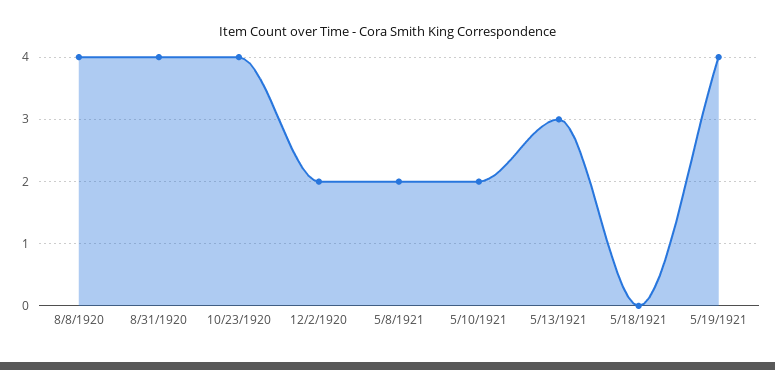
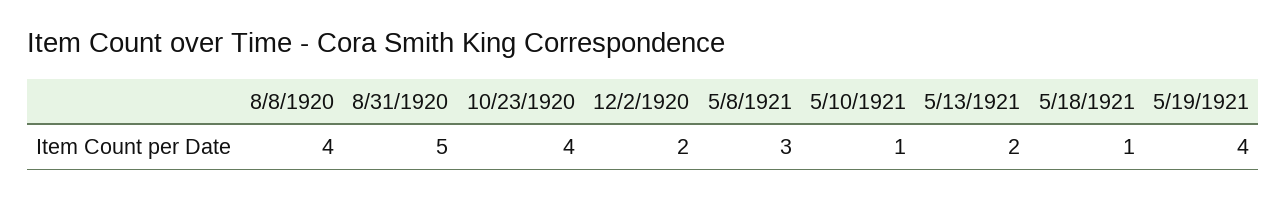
8/31/1920: 4 -> 5
5/8/1921: 2 -> 3
5/10/1921: 2 -> 1
5/13/1921: 3 -> 2
5/18/1921: 0 -> 1

